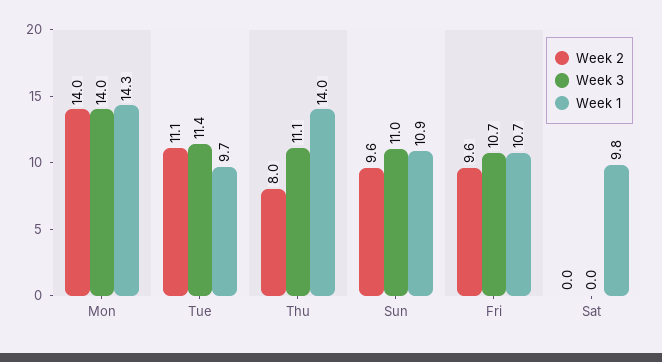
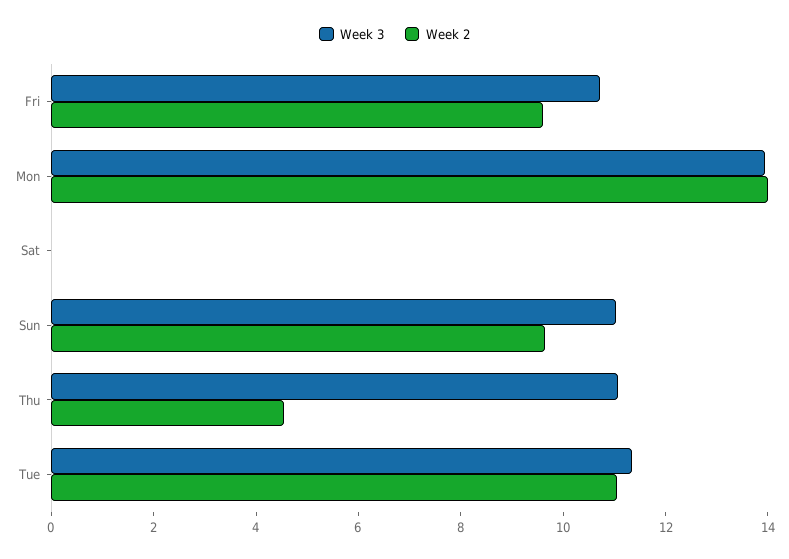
Week 1, Mon: 14.3 -> none
Week 1, Tue: 9.7 -> none
Week 2, Thu: 8 -> 4.5
Week 1, Thu: 14 -> none
Week 1, Sun: 10.9 -> none
Week 1, Fri: 10.7 -> none
Week 1, Sat: 9.8 -> none

